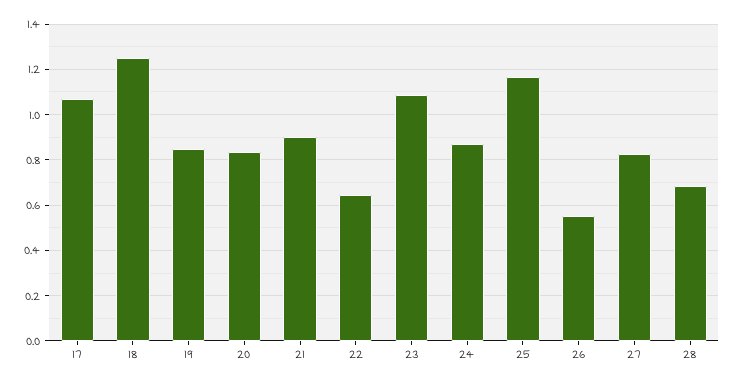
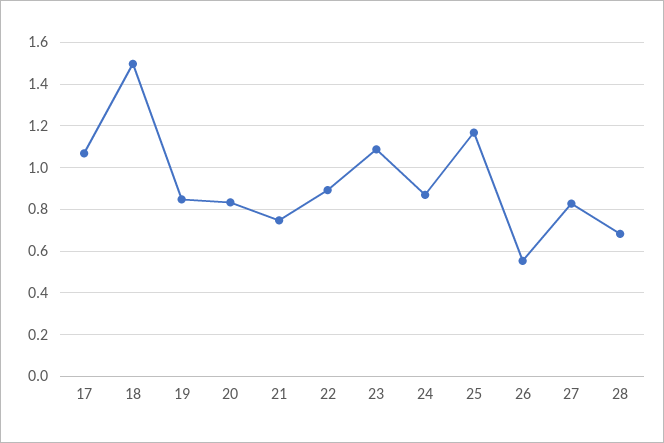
18: 1.25 -> 1.5
21: 0.9 -> 0.75
22: 0.65 -> 0.9

